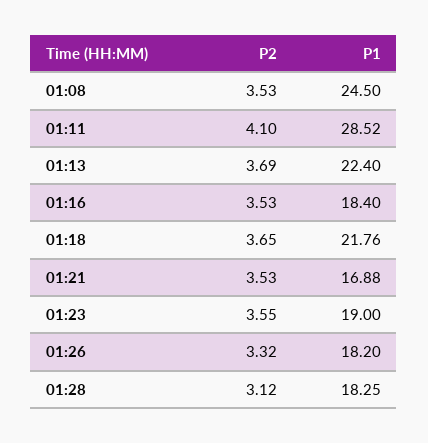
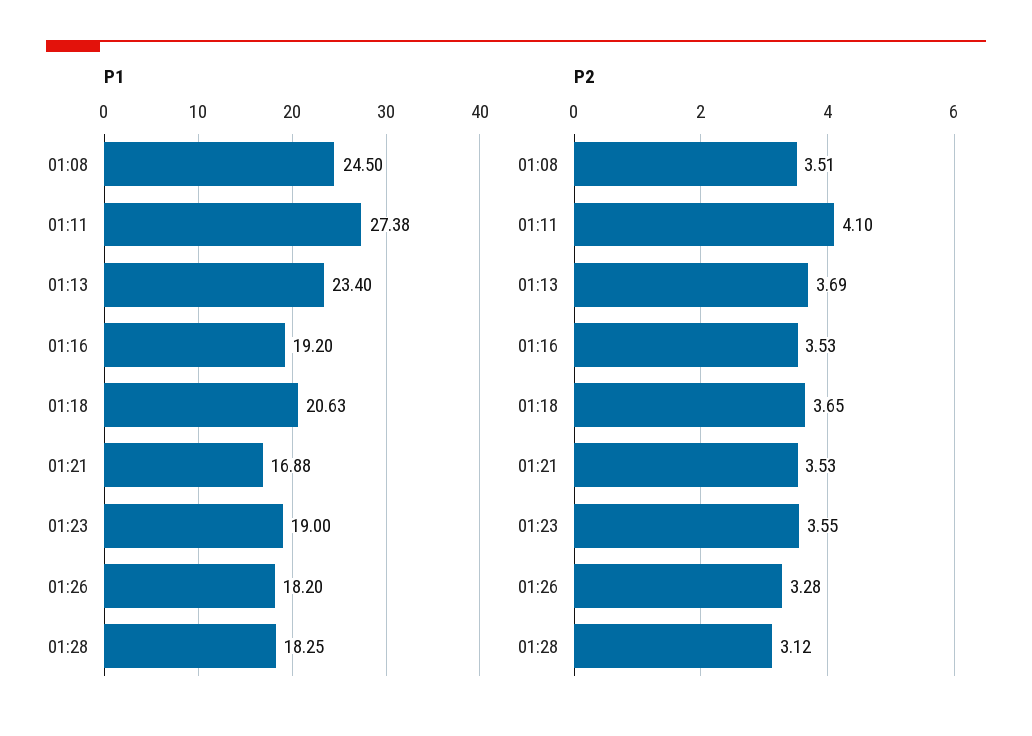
P2, 01:08: 3.53 -> 3.51
P1, 01:11: 28.52 -> 27.38
P1, 01:13: 22.4 -> 23.4
P1, 01:16: 18.4 -> 19.2
P1, 01:18: 21.76 -> 20.63
P2, 01:26: 3.32 -> 3.28

